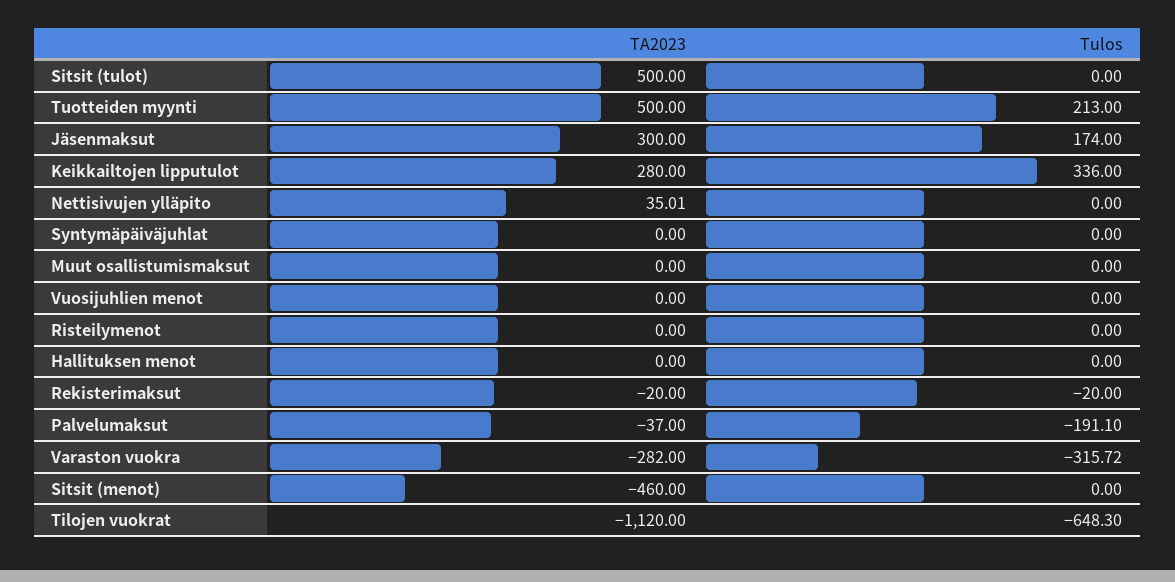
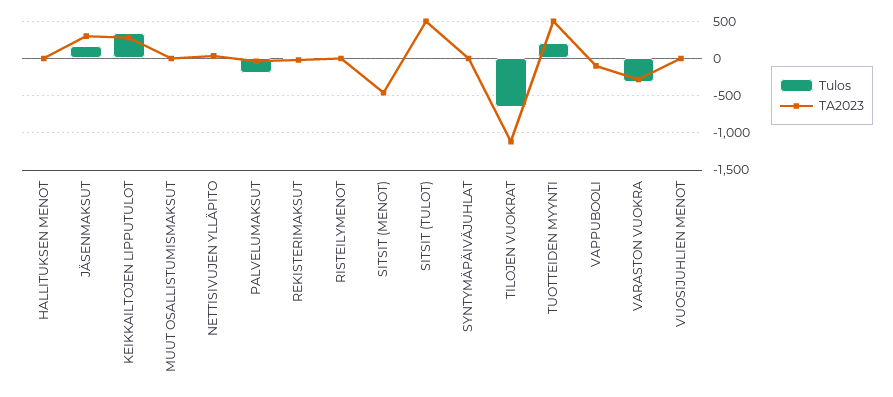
Tulos, VAPPUBOOLI: none -> 0
TA2023, VAPPUBOOLI: none -> -100

